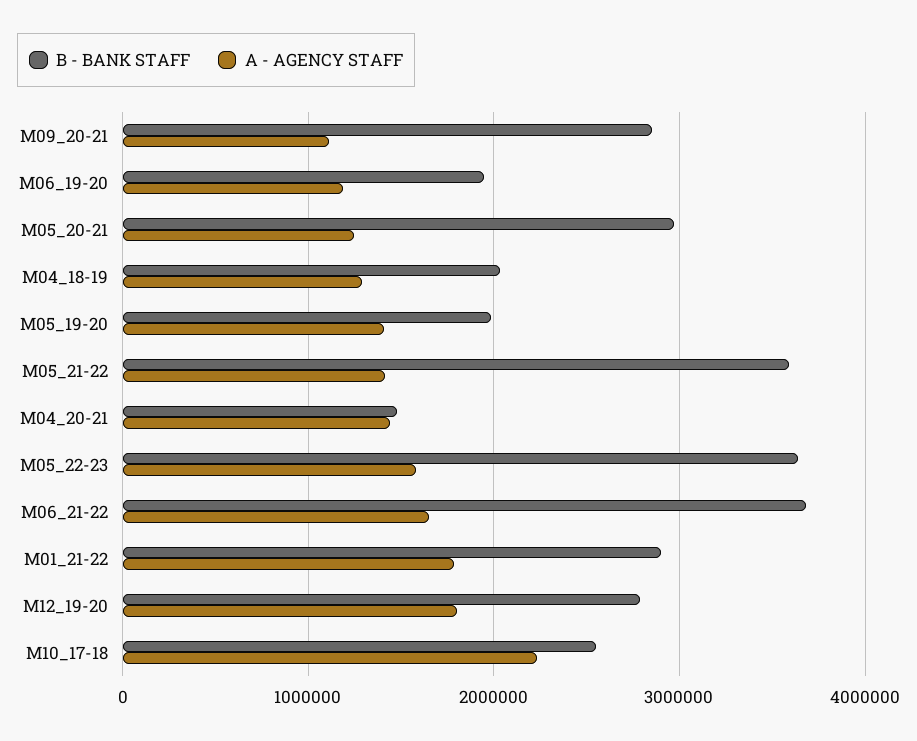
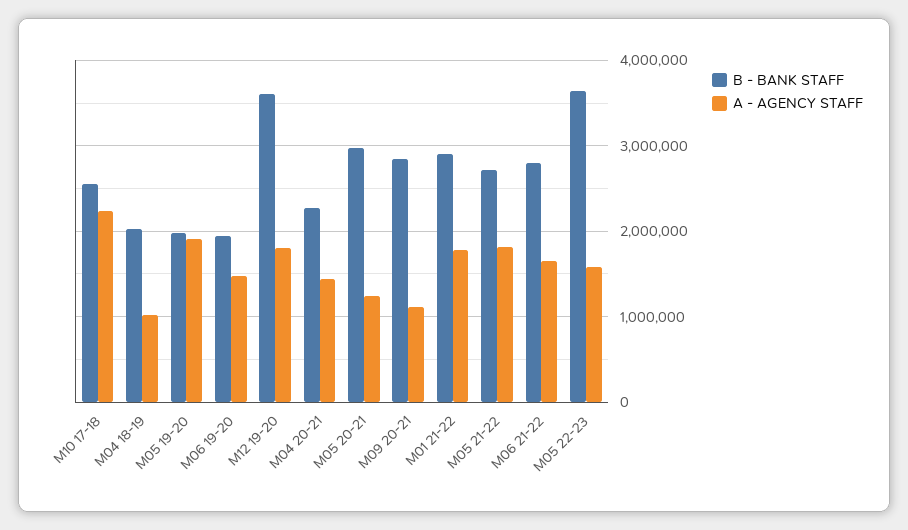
A - AGENCY STAFF, M06_19-20: 1200000 -> 1500000
A - AGENCY STAFF, M04_18-19: 1300000 -> 1000000
A - AGENCY STAFF, M05_19-20: 1400000 -> 1900000
B - BANK STAFF, M05_21-22: 3600000 -> 2700000
A - AGENCY STAFF, M05_21-22: 1400000 -> 1800000
B - BANK STAFF, M04_20-21: 1500000 -> 2300000
B - BANK STAFF, M06_21-22: 3700000 -> 2800000
B - BANK STAFF, M12_19-20: 2800000 -> 3600000

